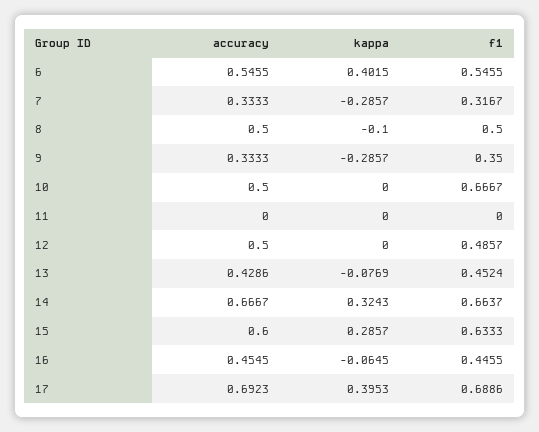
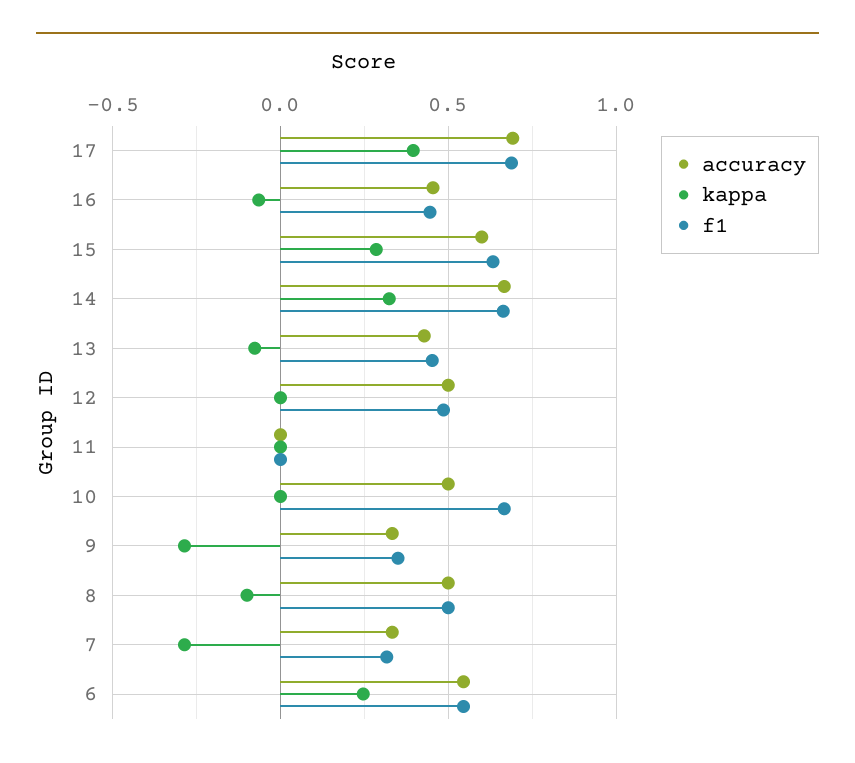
kappa, 6: 0.4015 -> 0.25

